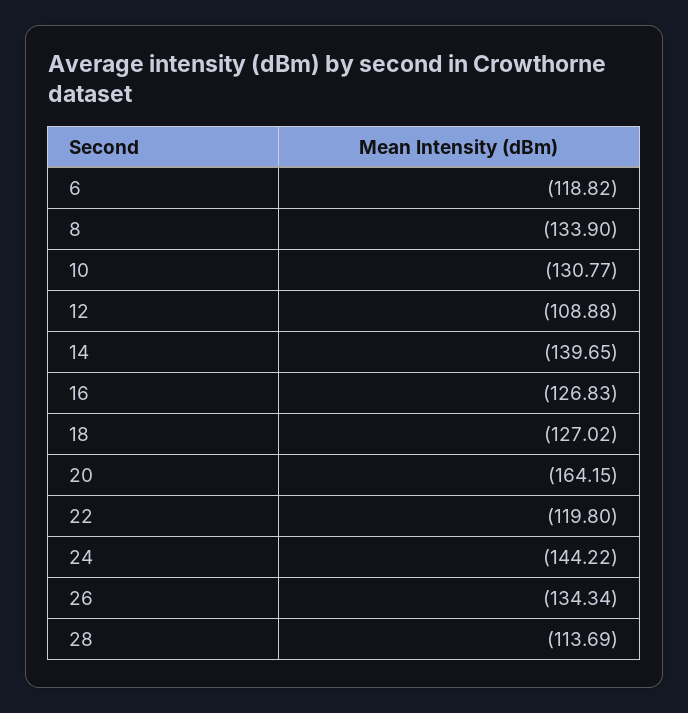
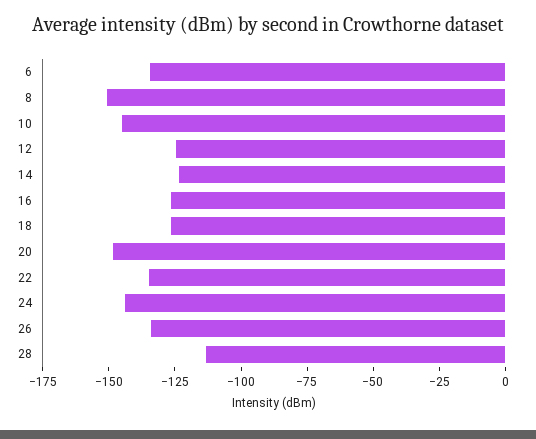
6: -118.82 -> -135
8: -133.9 -> -150
10: -130.77 -> -145
12: -108.88 -> -125
14: -139.65 -> -125
20: -164.15 -> -150
22: -119.8 -> -135

